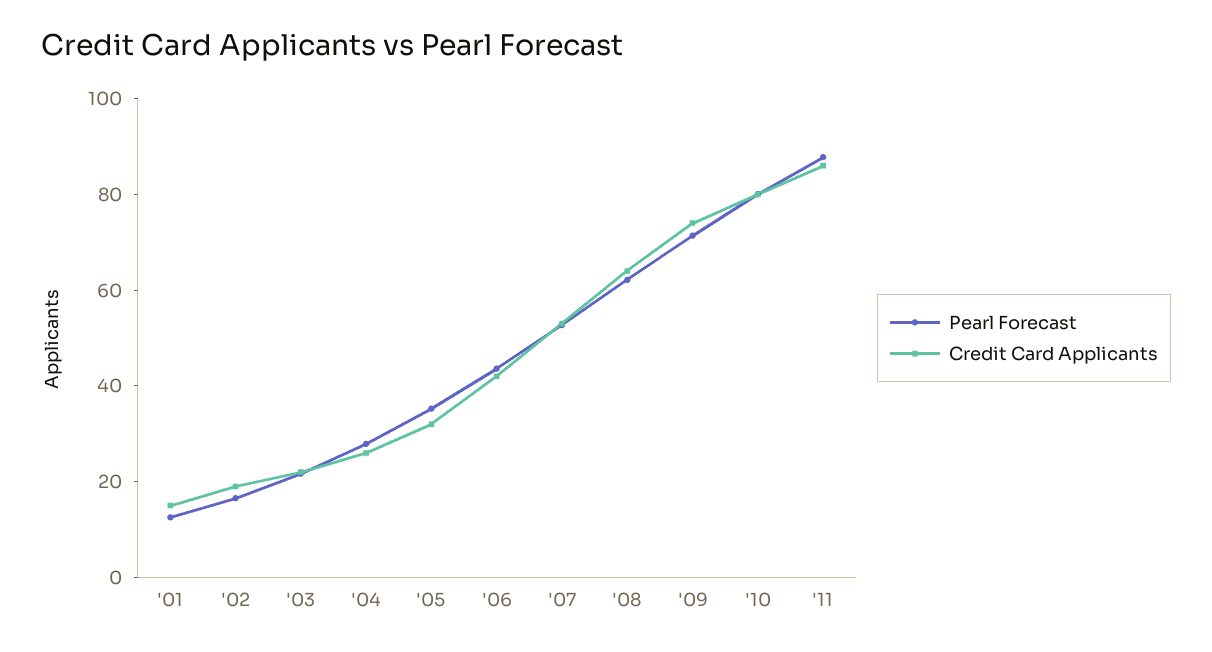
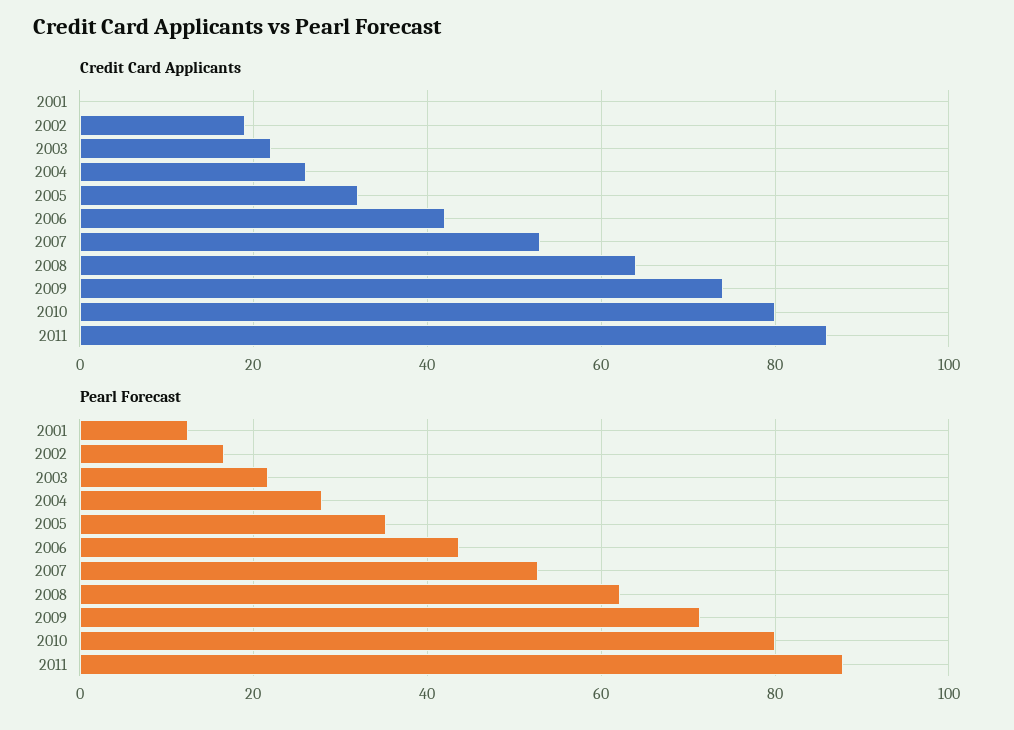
Credit Card Applicants, '01: 15 -> 0

